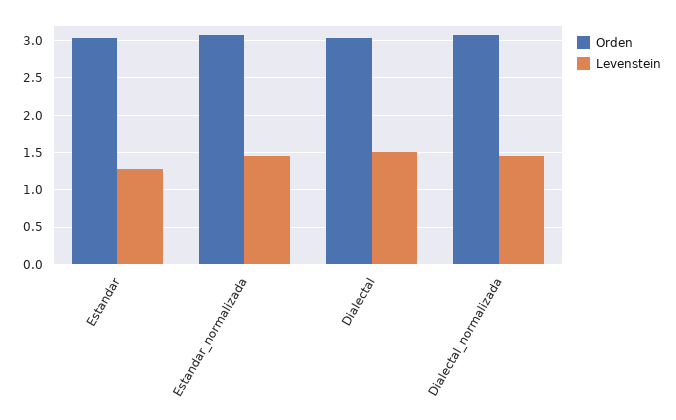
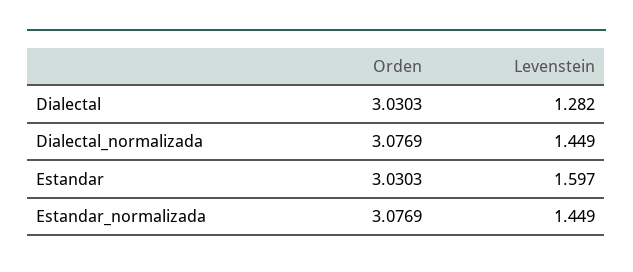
Levenstein, Estandar: 1.3 -> 1.597
Levenstein, Dialectal: 1.5 -> 1.282

